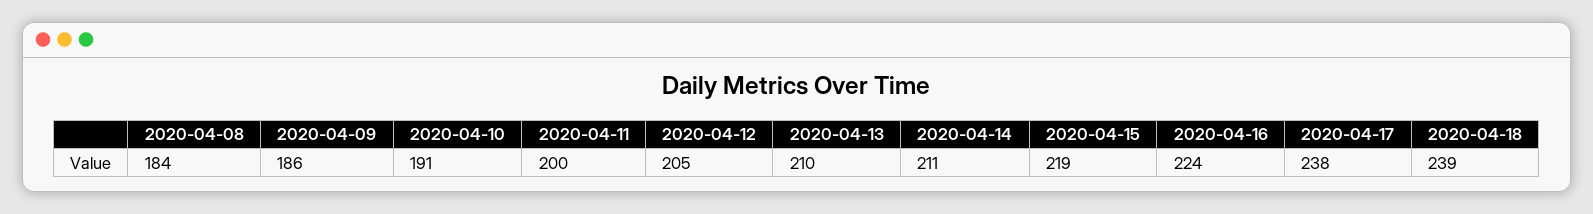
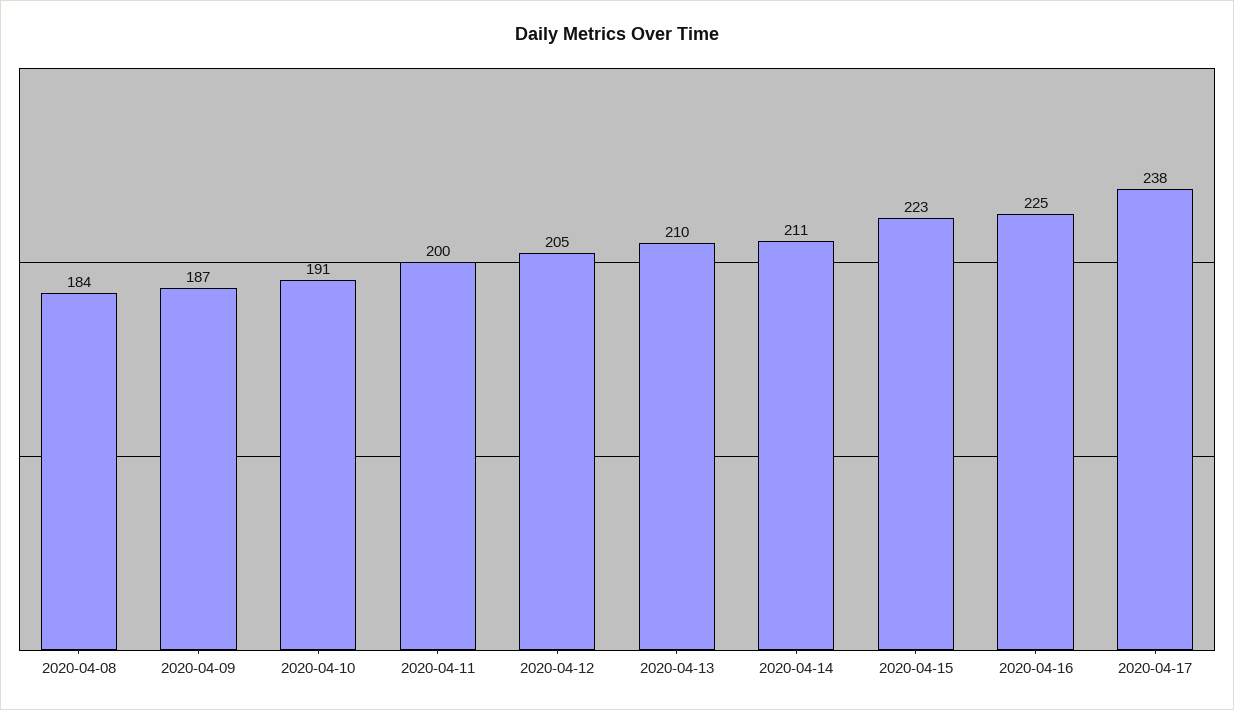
2020-04-09: 186 -> 187
2020-04-15: 219 -> 223
2020-04-16: 224 -> 225
2020-04-18: 239 -> none

